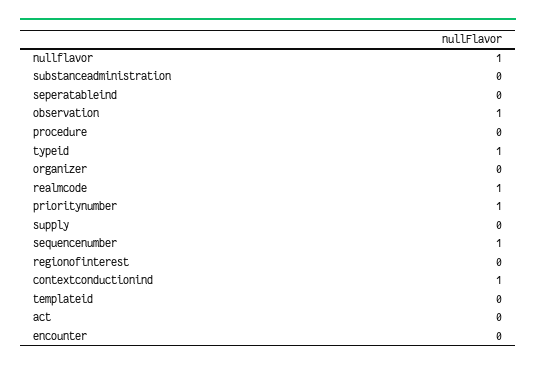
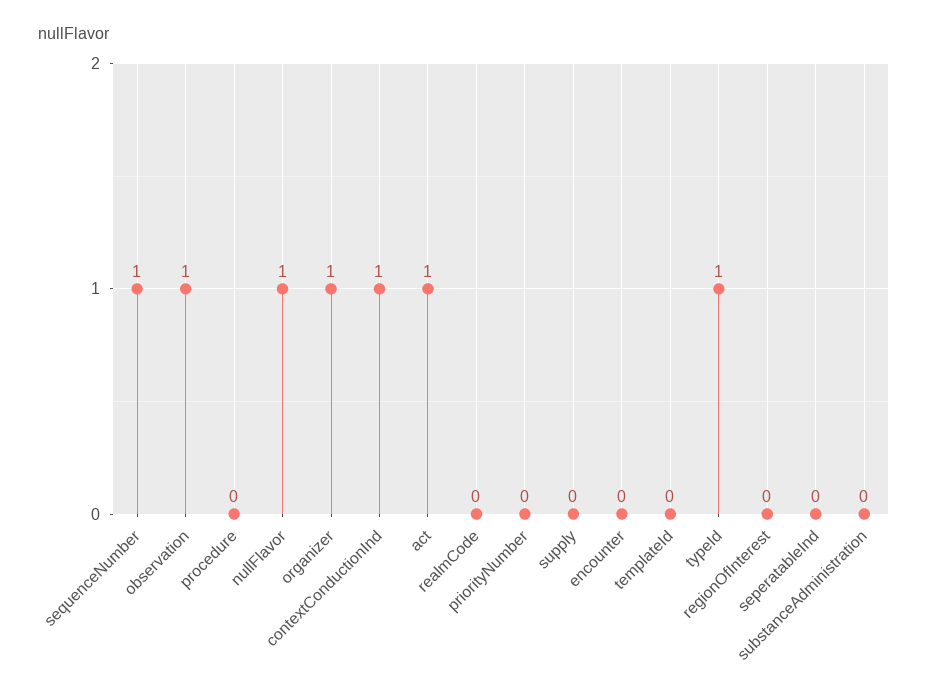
organizer: 0 -> 1
realmcode: 1 -> 0
prioritynumber: 1 -> 0
act: 0 -> 1

